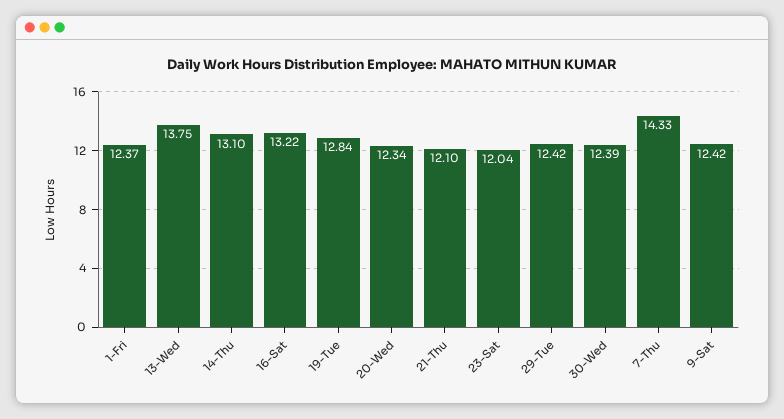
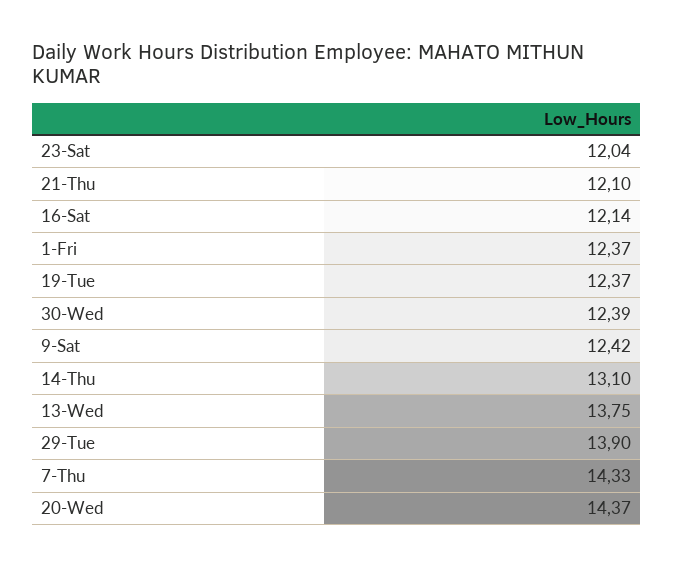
16-Sat: 13.22 -> 12.14
19-Tue: 12.84 -> 12.37
20-Wed: 12.34 -> 14.37
29-Tue: 12.42 -> 13.9

